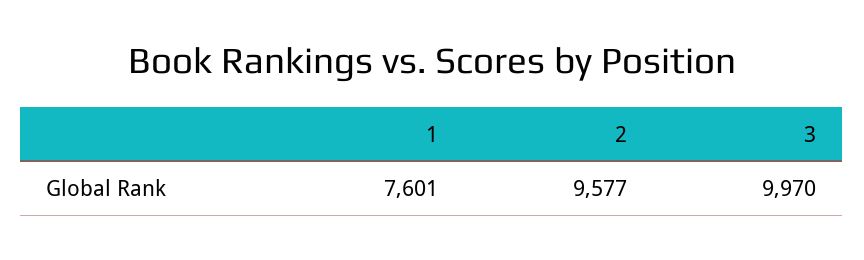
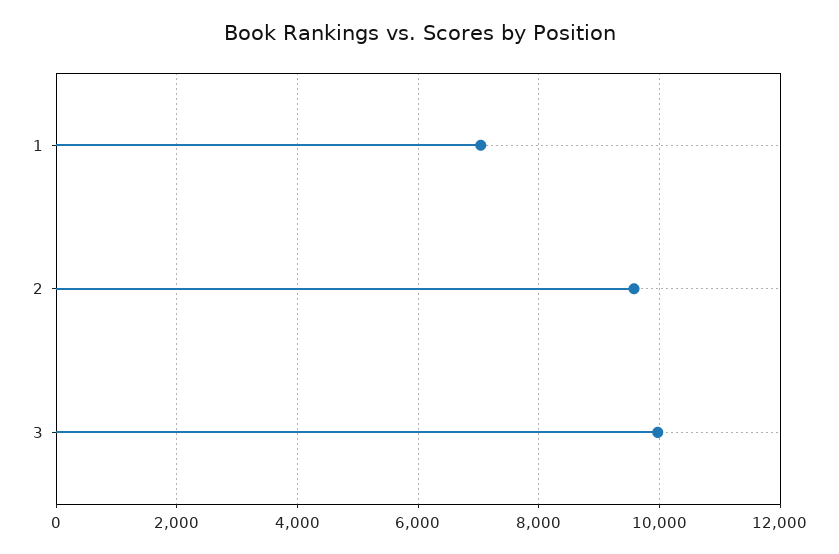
1: 7601 -> 7000

